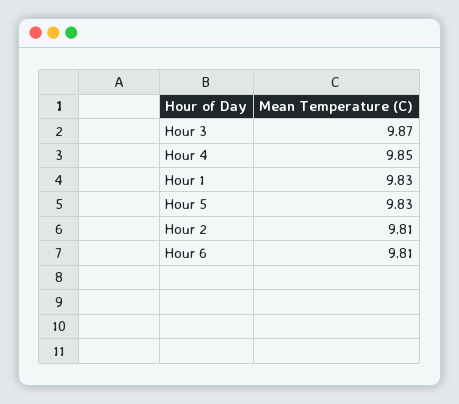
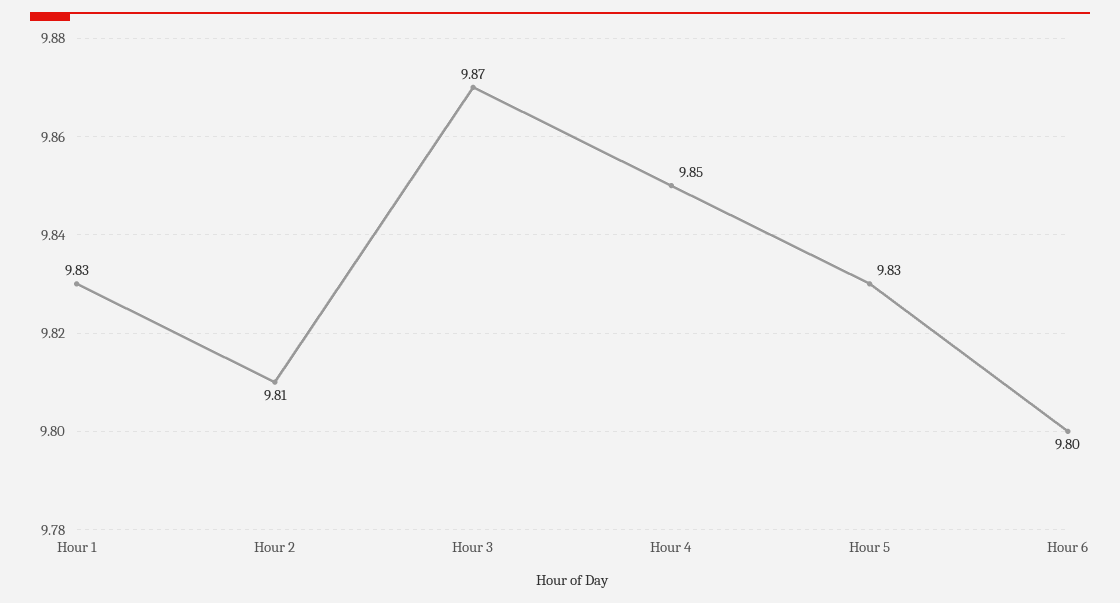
Hour 6: 9.81 -> 9.8

